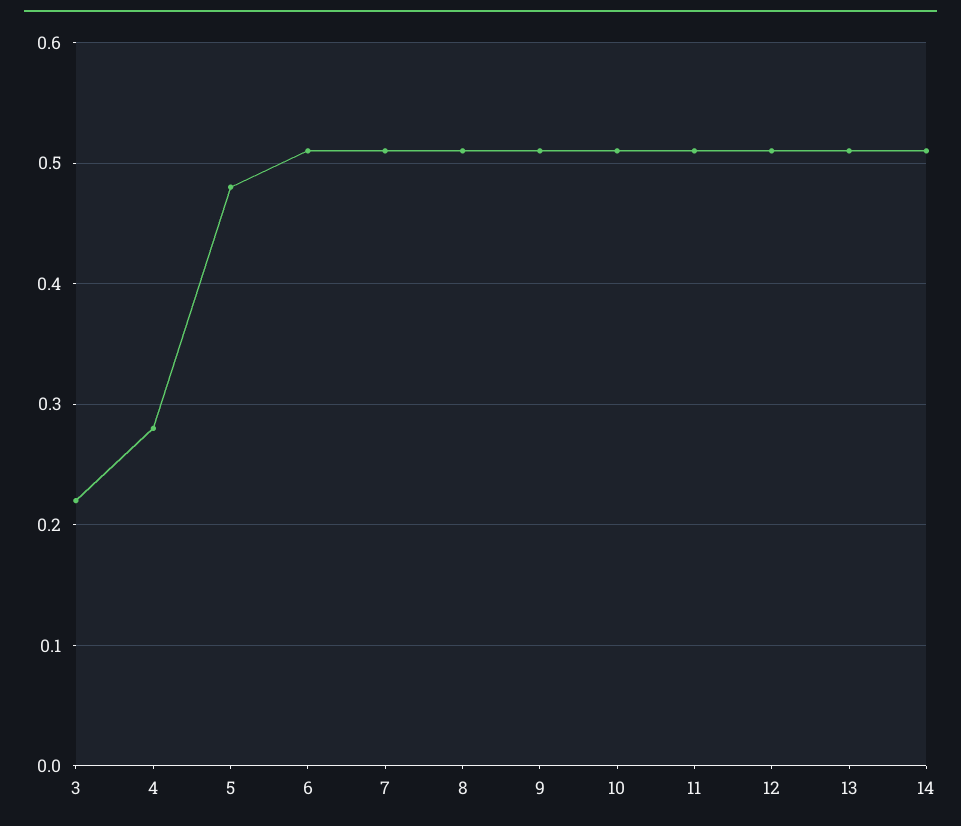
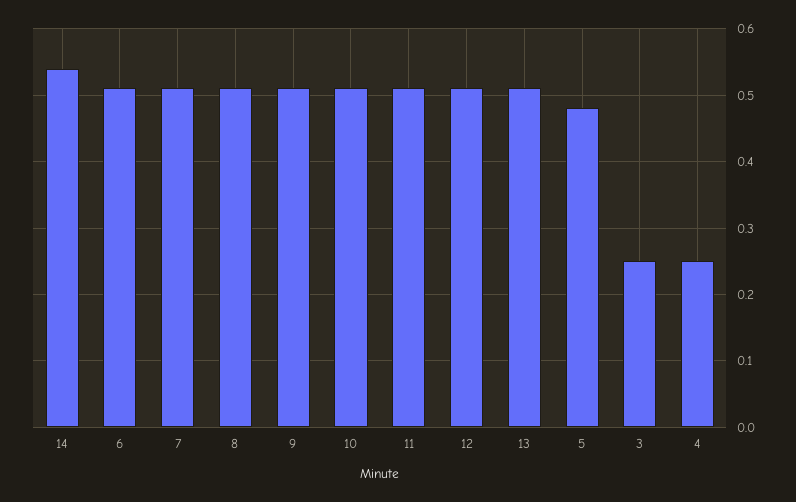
3: 0.22 -> 0.25
4: 0.28 -> 0.25
14: 0.51 -> 0.54

